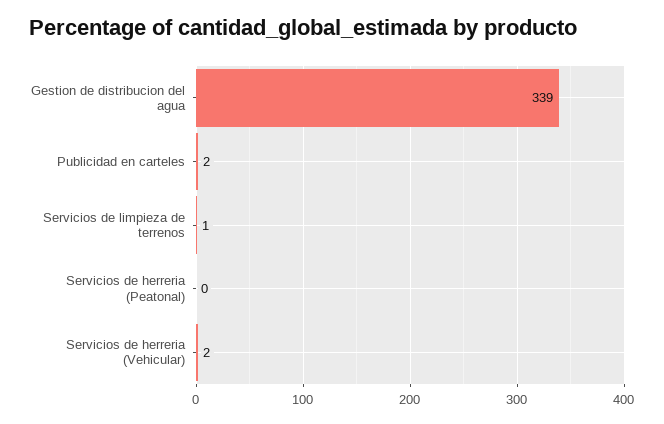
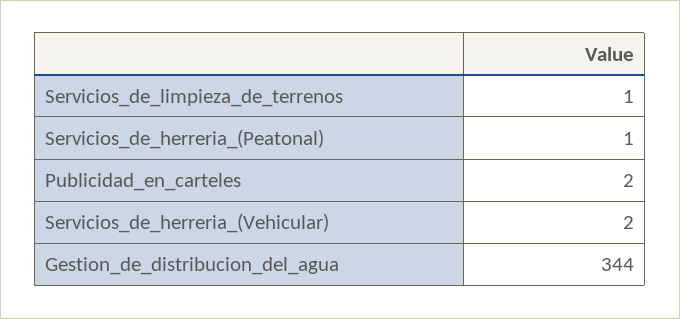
Gestion de distribucion del agua: 339 -> 344
Servicios de herreria (Peatonal): 0 -> 1

